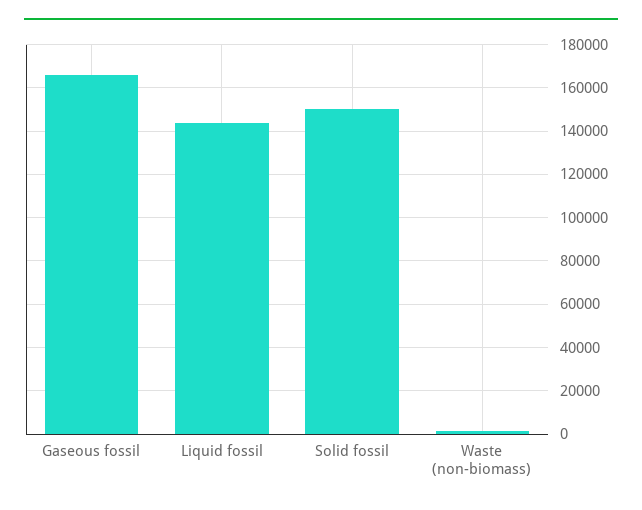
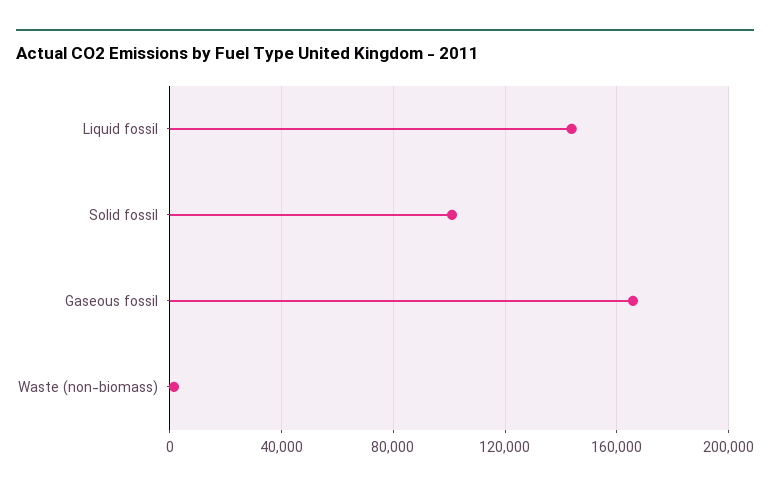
Solid fossil: 150000 -> 100000

